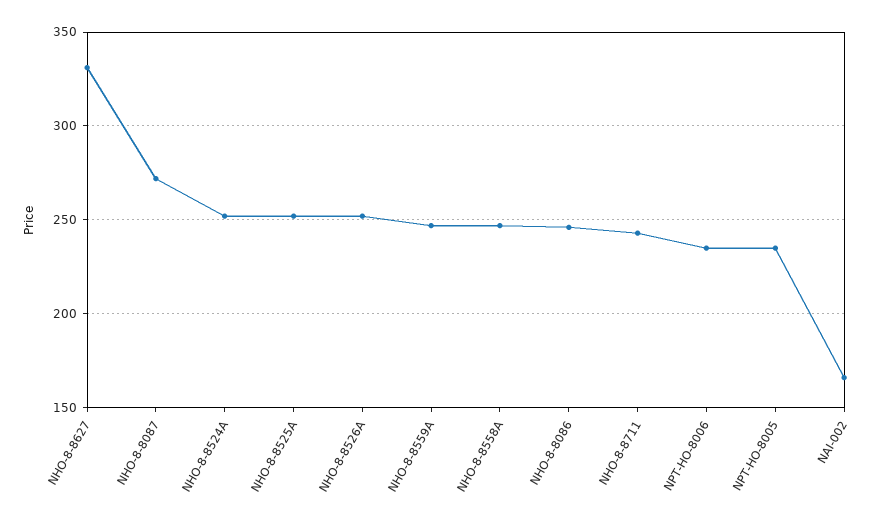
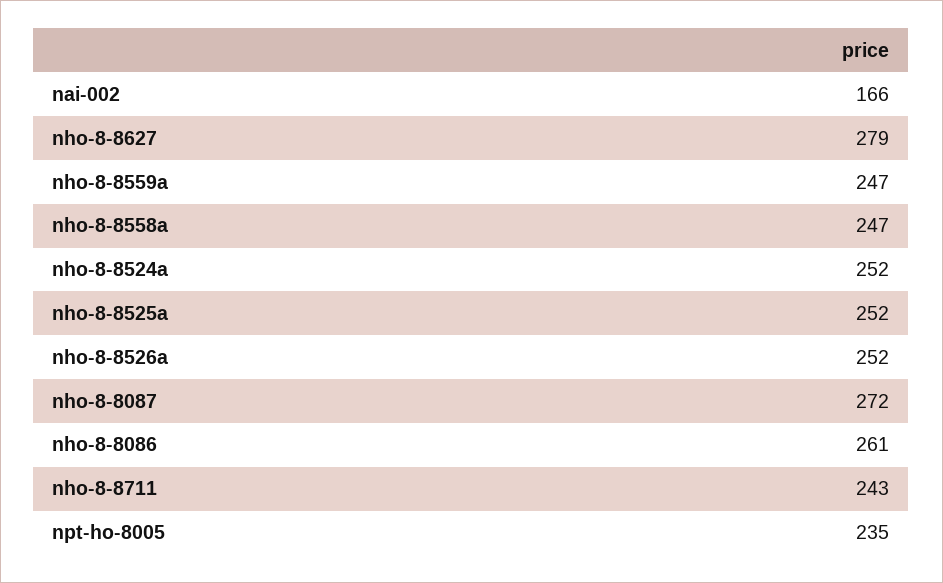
NHO-8-8627: 330 -> 279
NHO-8-8086: 245 -> 261
NPT-HO-8006: 235 -> none

